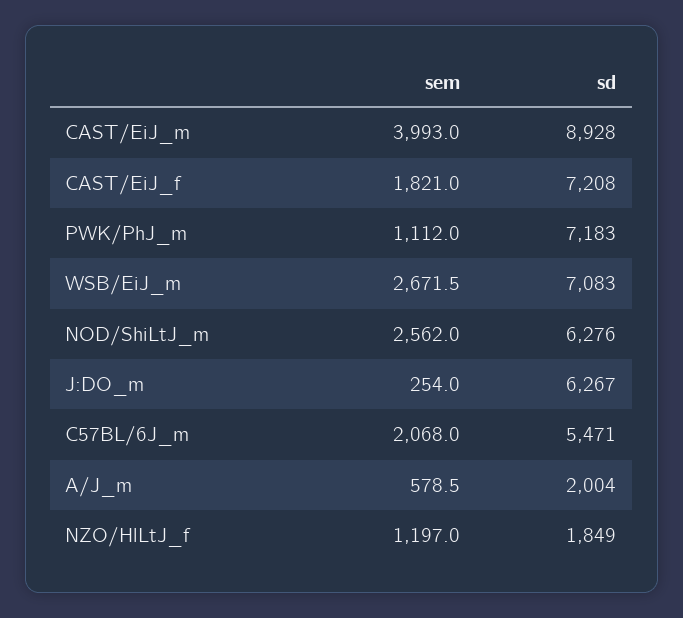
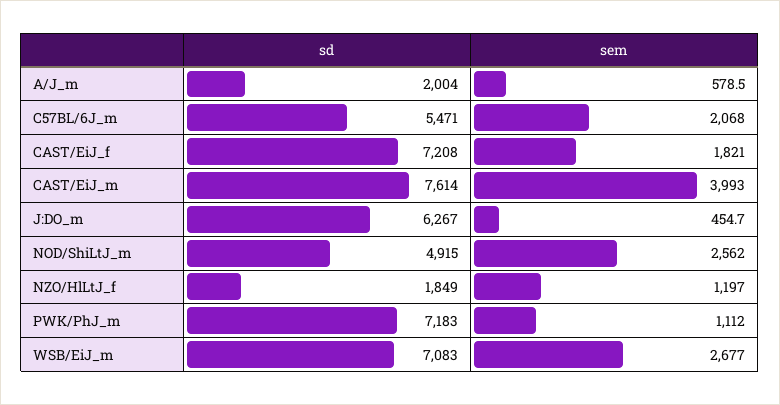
sd, CAST/EiJ_m: 8928 -> 7614
sem, WSB/EiJ_m: 2671.5 -> 2677
sd, NOD/ShiLtJ_m: 6276 -> 4915
sem, J:DO_m: 254 -> 454.7

